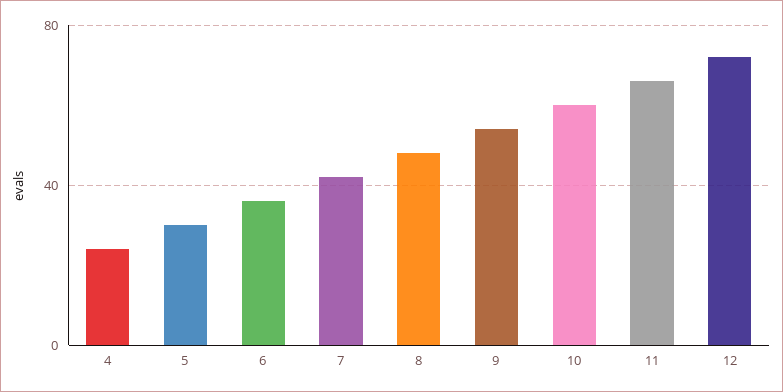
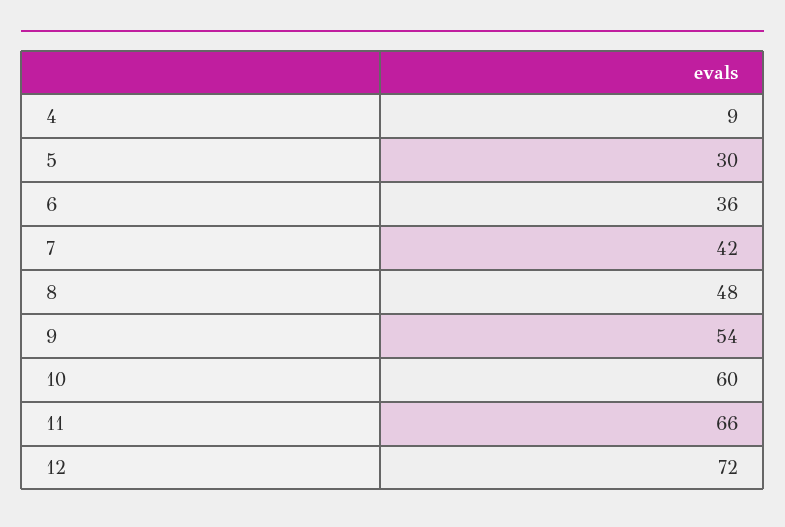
4: 25 -> 9

